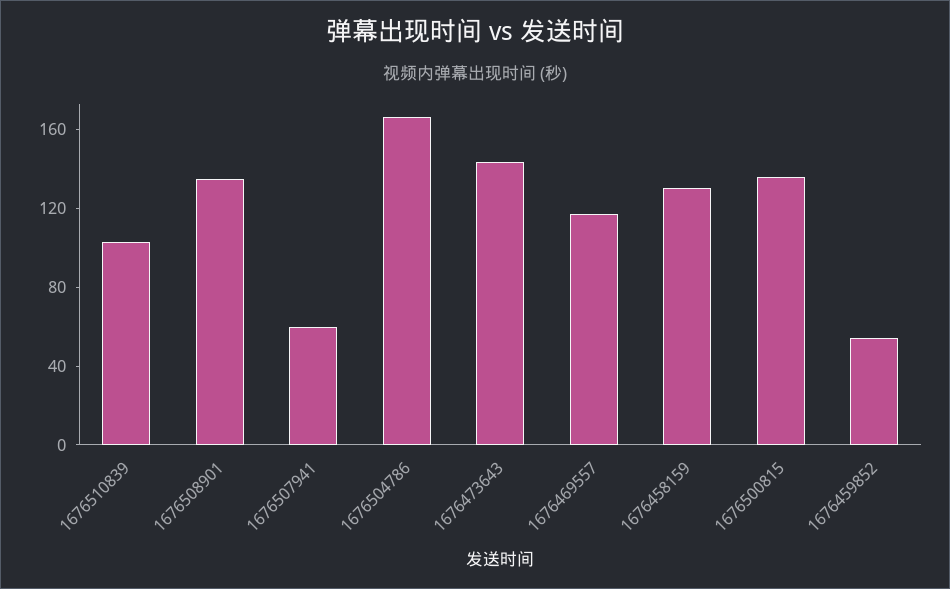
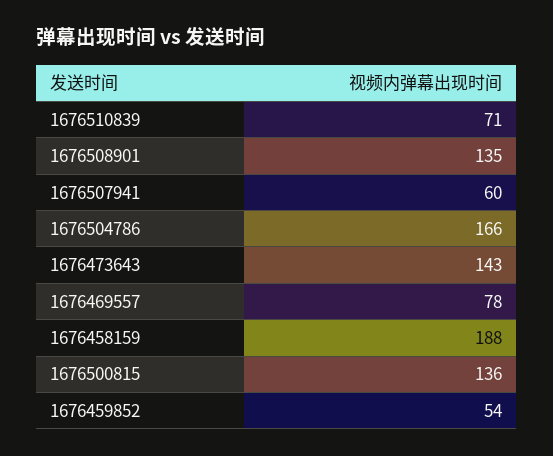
1676510839: 100 -> 71
1676469557: 120 -> 78
1676458159: 130 -> 188

